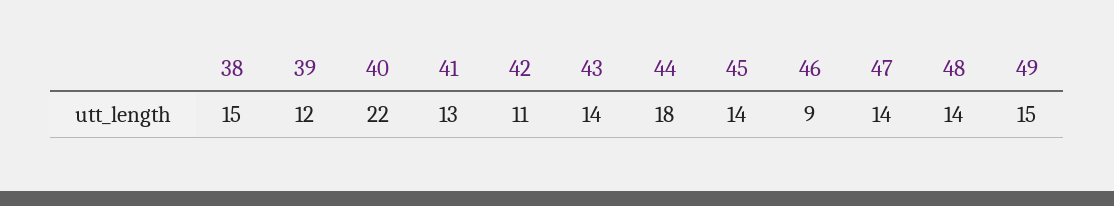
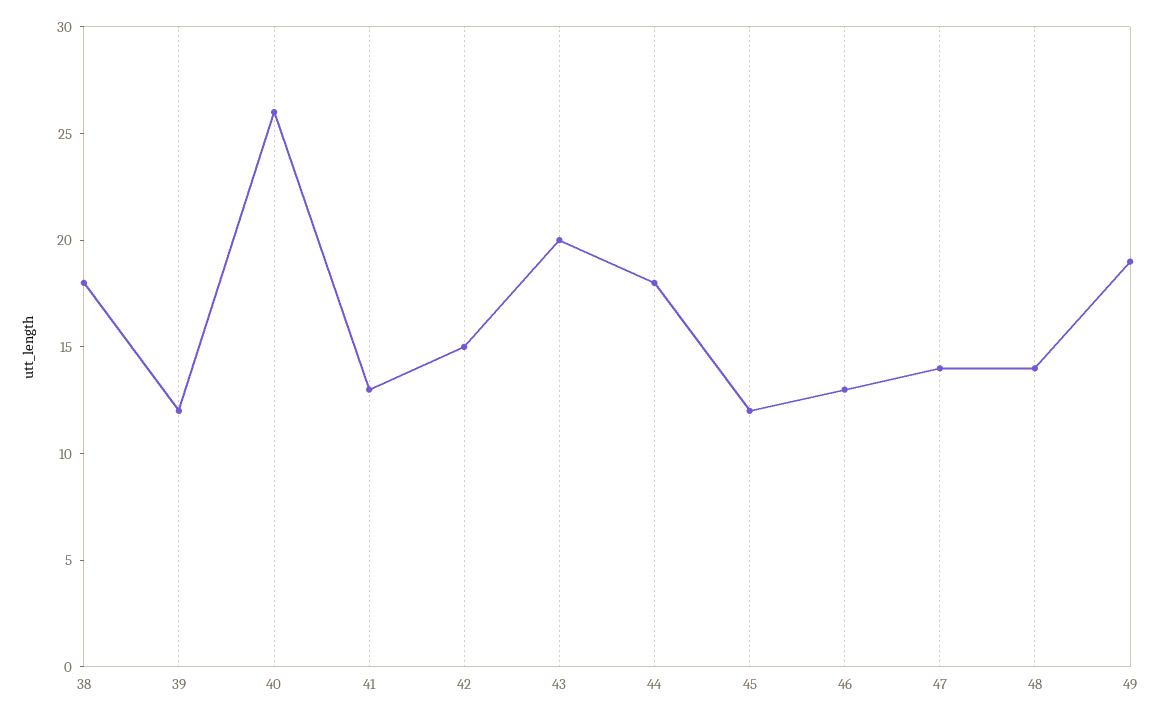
38: 15 -> 18
40: 22 -> 26
42: 11 -> 15
43: 14 -> 20
45: 14 -> 12
46: 9 -> 13
49: 15 -> 19

